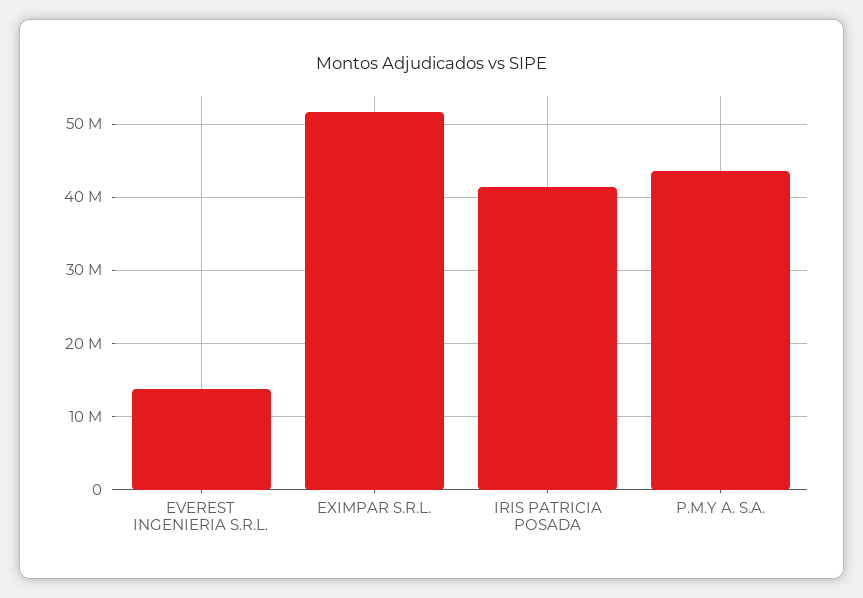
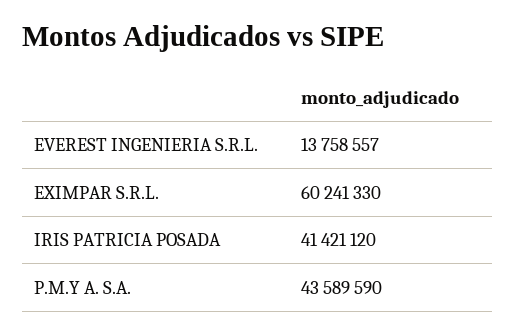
EXIMPAR S.R.L.: 52000000 -> 60241330

